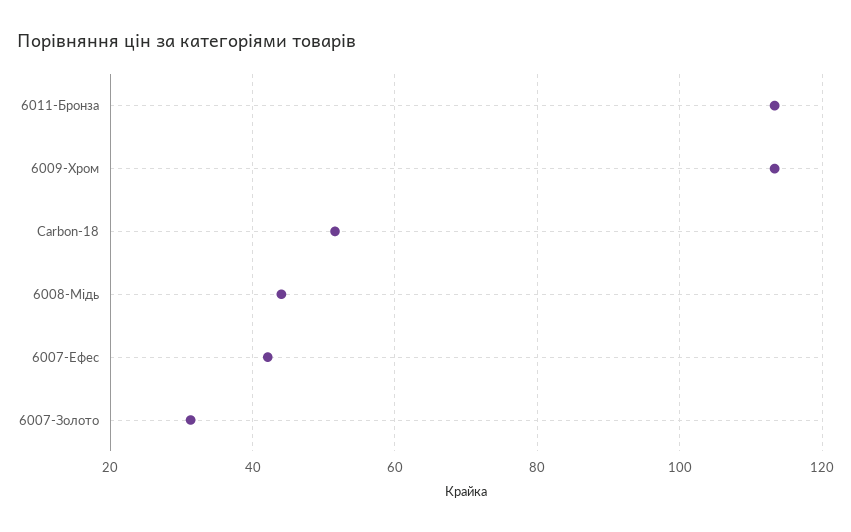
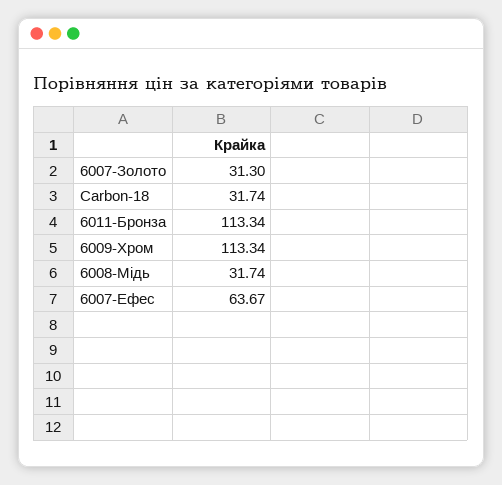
Carbon-18: 52 -> 31.74
6008-Мідь: 44 -> 31.74
6007-Ефес: 42 -> 63.67

